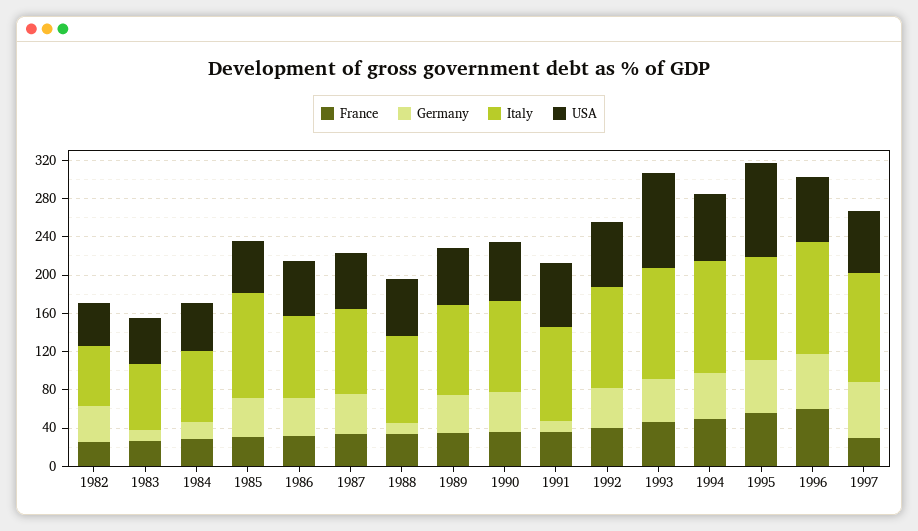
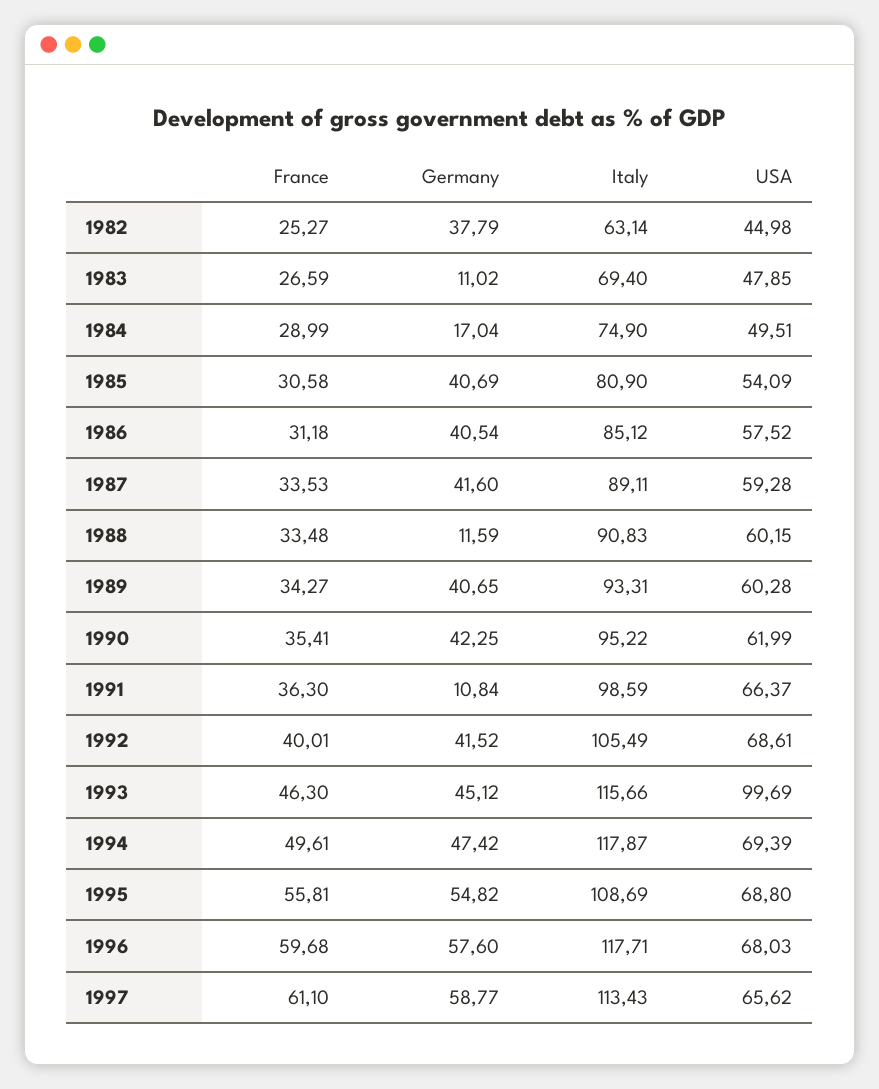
Italy, 1985: 110 -> 80.9
USA, 1995: 100 -> 68.8
France, 1997: 30 -> 61.1

